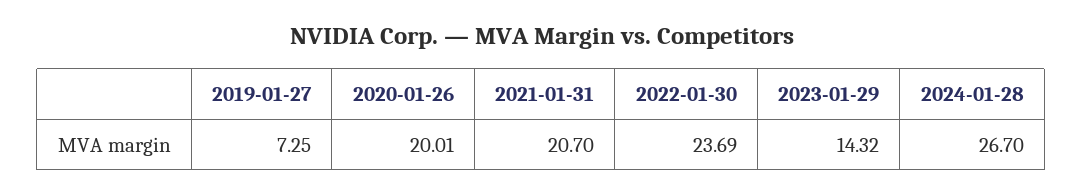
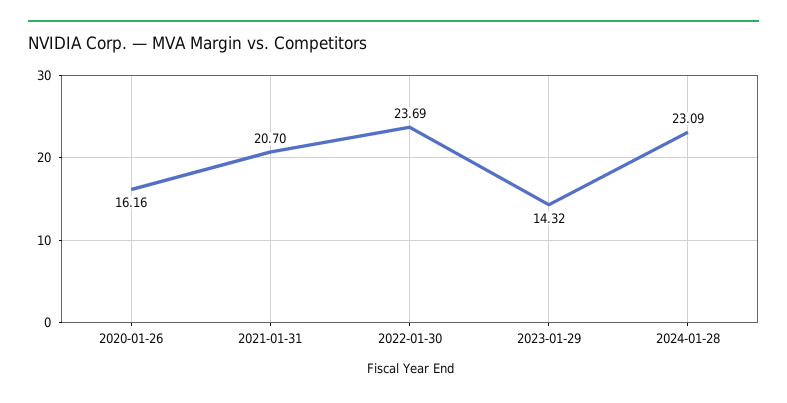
2019-01-27: 7.25 -> none
2020-01-26: 20.01 -> 16.16
2024-01-28: 26.7 -> 23.09

